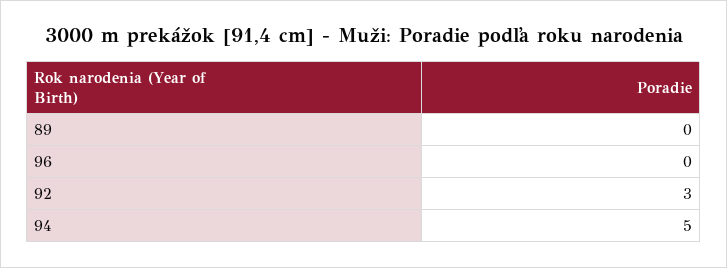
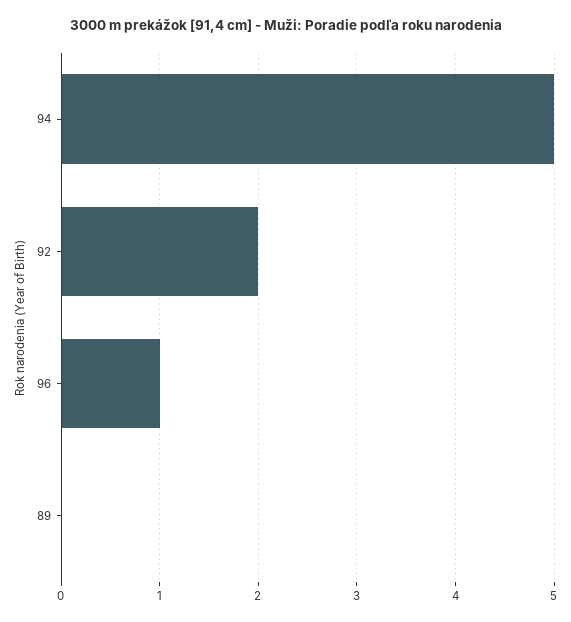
96: 0 -> 1
92: 3 -> 2

